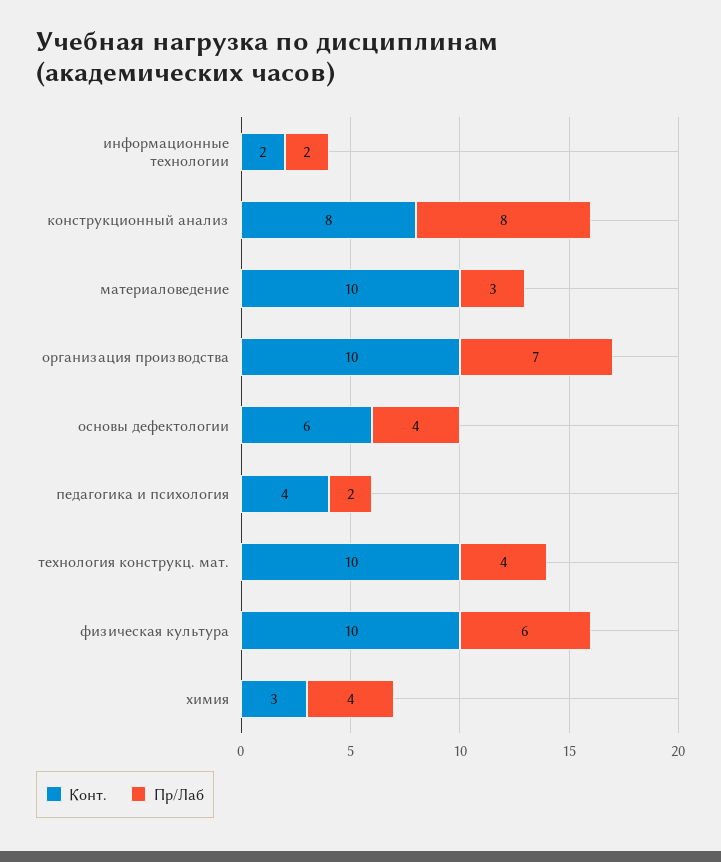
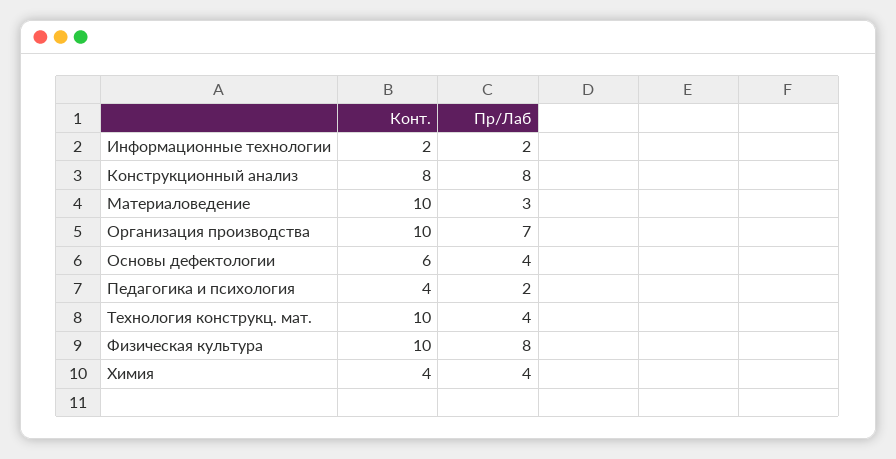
Пр/Лаб, физическая культура: 6 -> 8
Конт., химия: 3 -> 4

